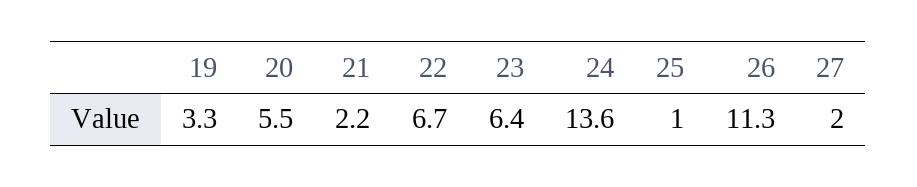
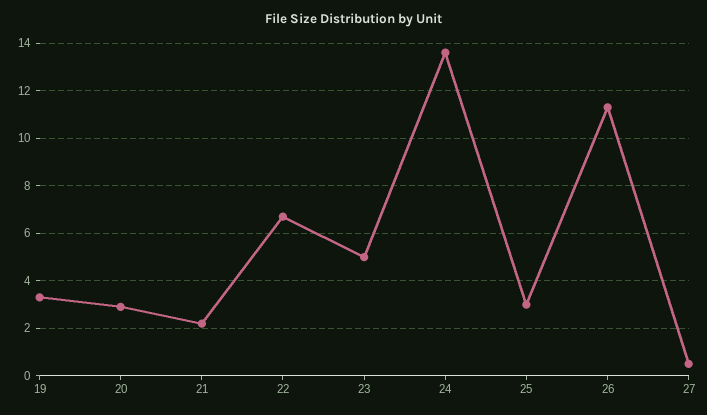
20: 5.5 -> 3
23: 6.4 -> 5
25: 1 -> 3
27: 2 -> 0.5

